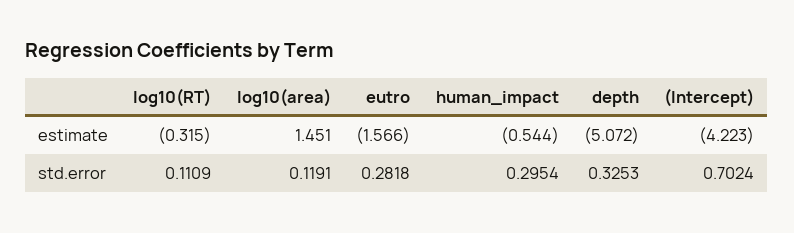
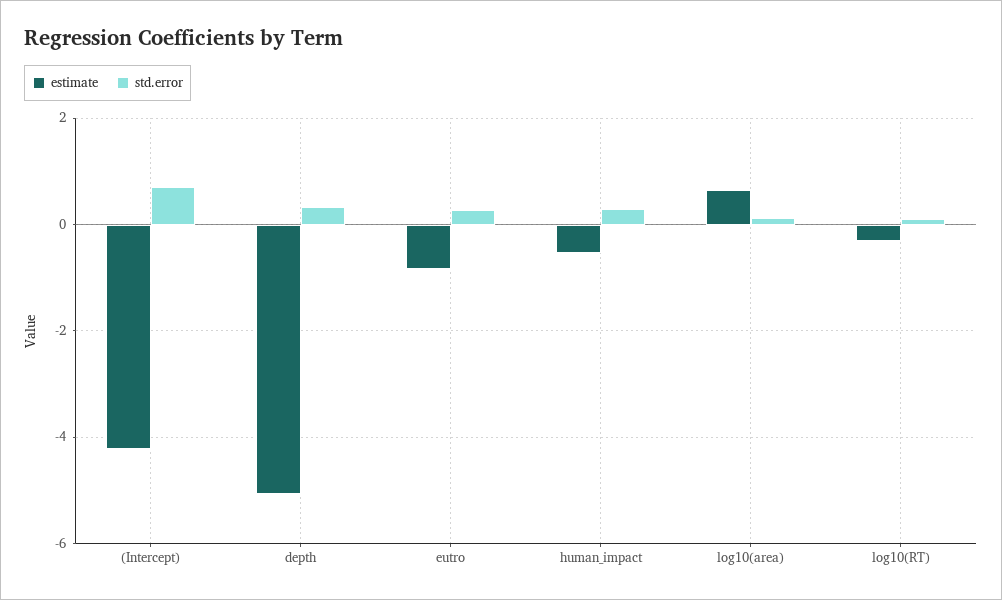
estimate, log10(area): 1.451 -> 0.6
estimate, eutro: -1.566 -> -0.8

